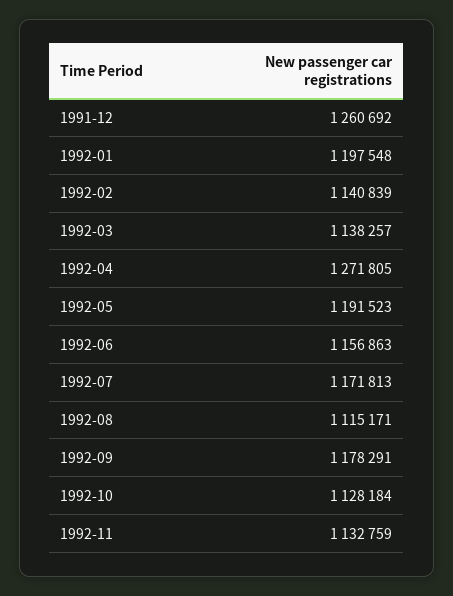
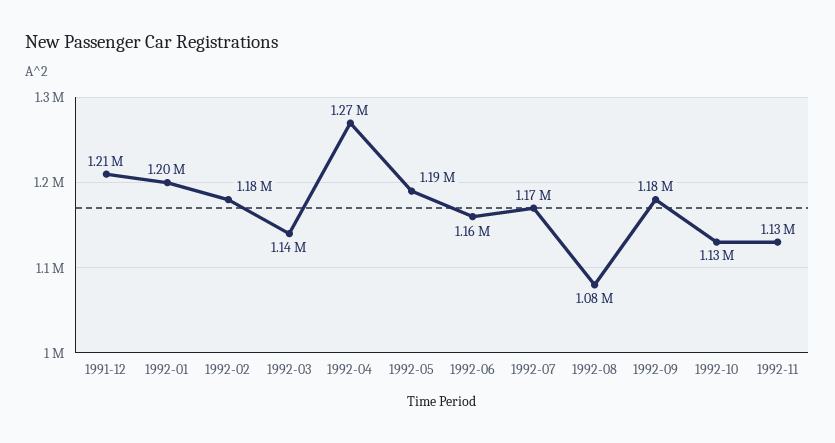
1991-12: 1260692 -> 1210000
1992-02: 1140839 -> 1180000
1992-08: 1115171 -> 1080000

